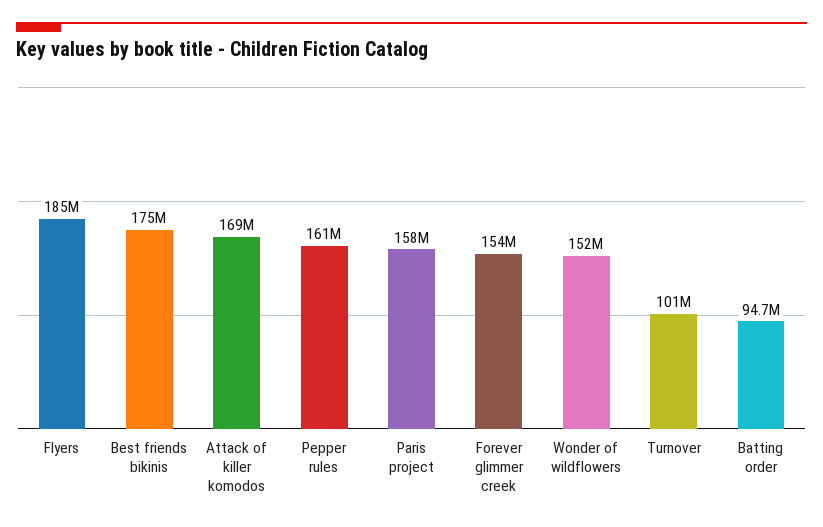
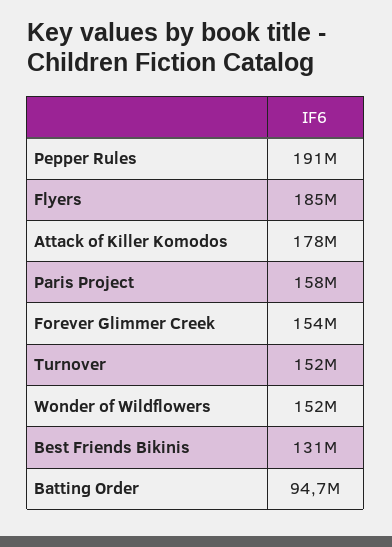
Best friends bikinis: 175000000 -> 131000000
Attack of killer komodos: 169000000 -> 178000000
Pepper rules: 161000000 -> 191000000
Turnover: 101000000 -> 152000000

